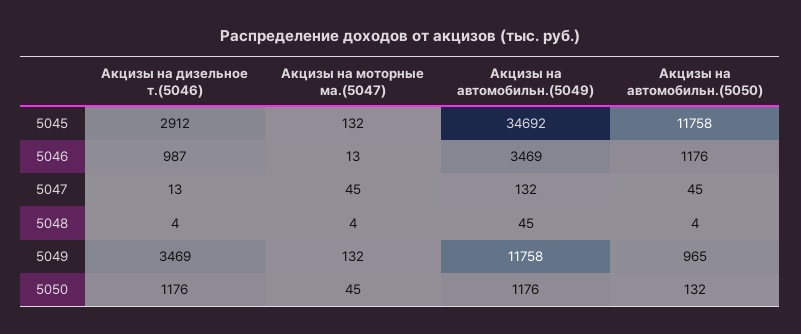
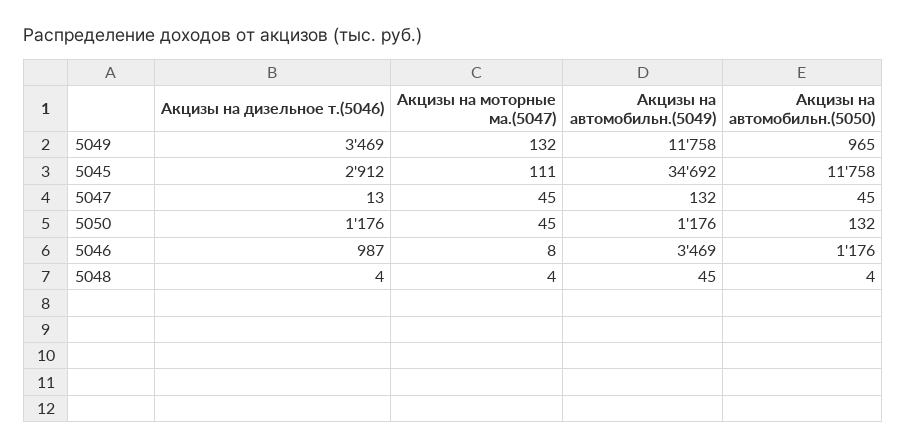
Акцизы на моторные ма.(5047), 5045: 132 -> 111
Акцизы на моторные ма.(5047), 5046: 13 -> 8

